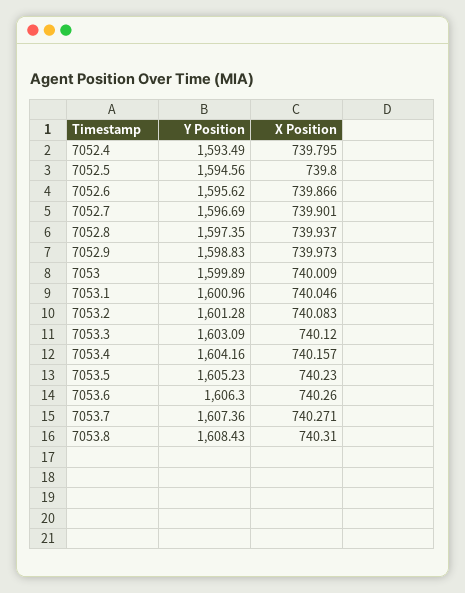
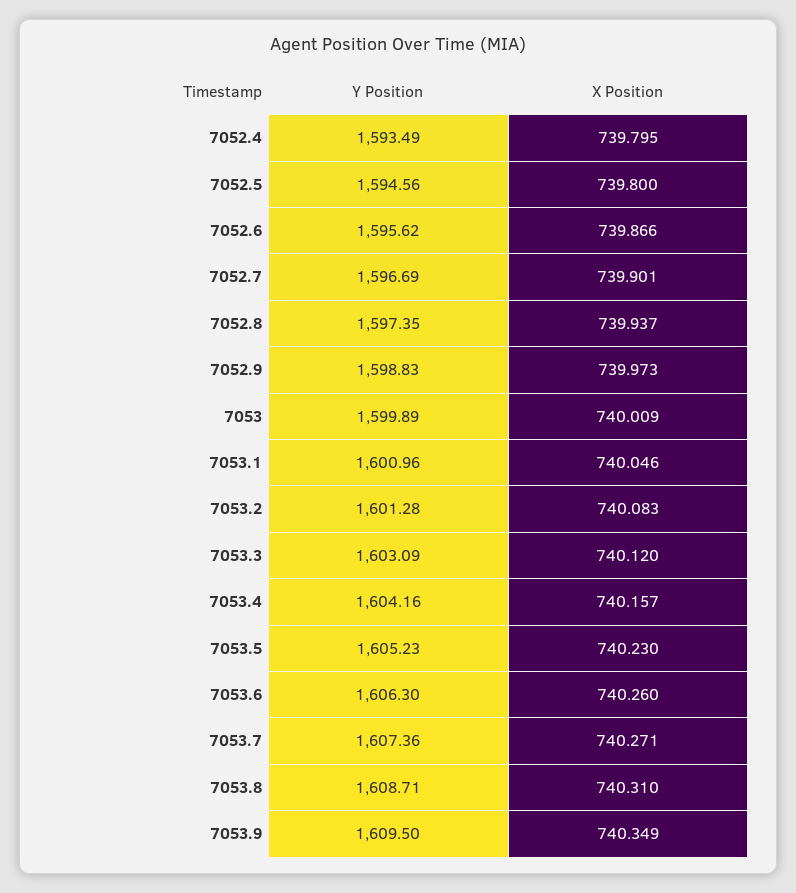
Y Position, 7053.8: 1608.43 -> 1608.71
Y Position, 7053.9: none -> 1609.5
X Position, 7053.9: none -> 740.349

